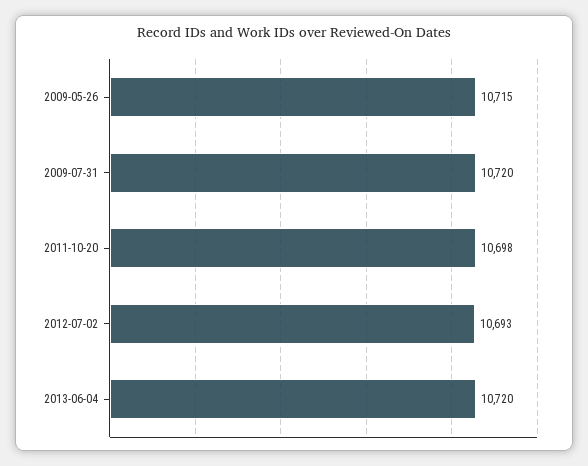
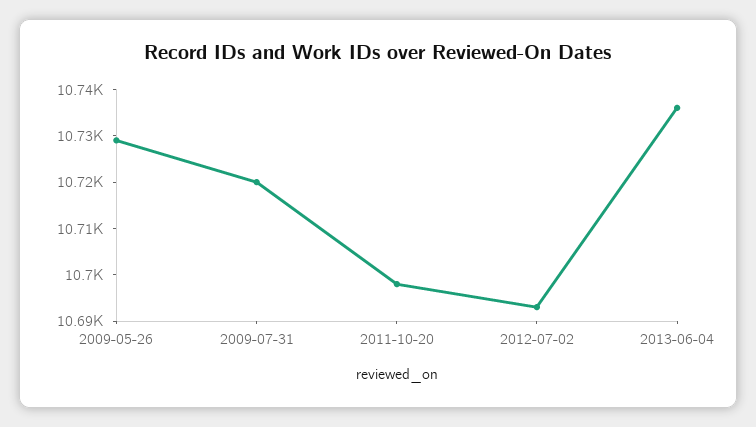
2009-05-26: 10715 -> 10730
2013-06-04: 10720 -> 10735

